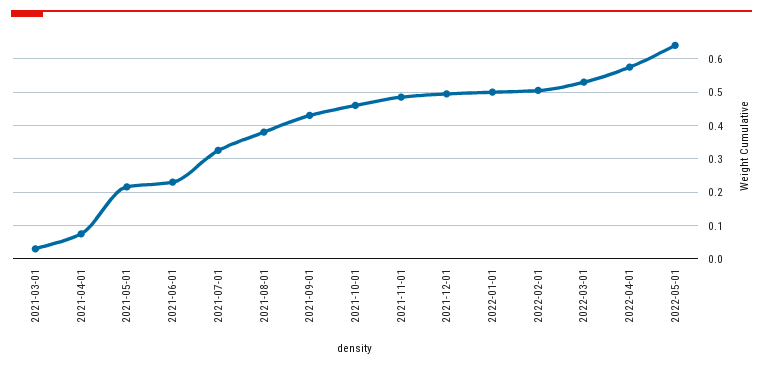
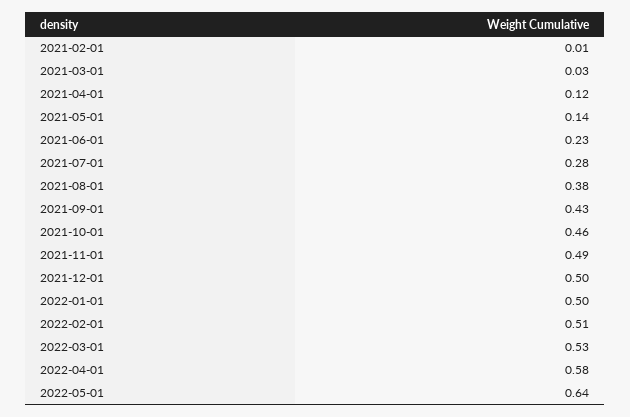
2021-04-01: 0.08 -> 0.12
2021-05-01: 0.22 -> 0.14
2021-07-01: 0.32 -> 0.28
2021-02-01: none -> 0.01

